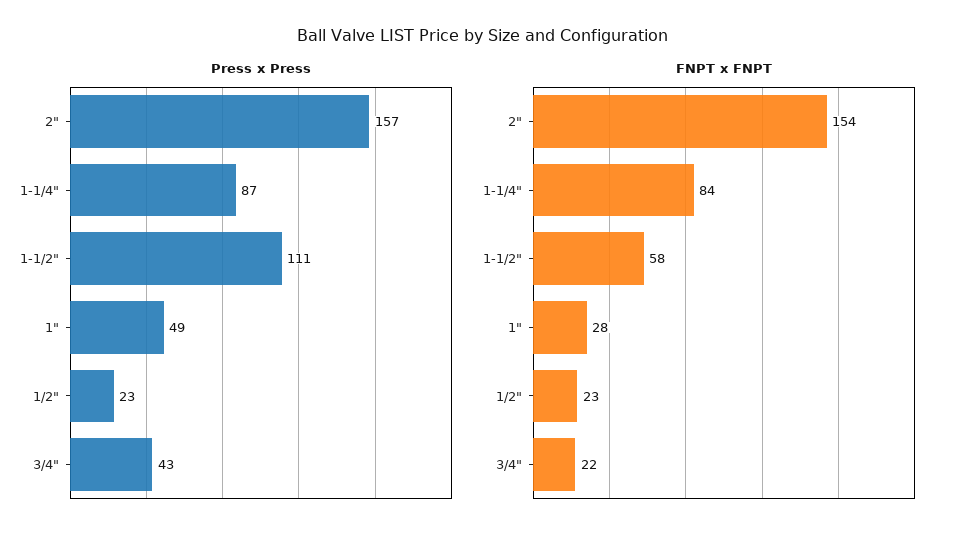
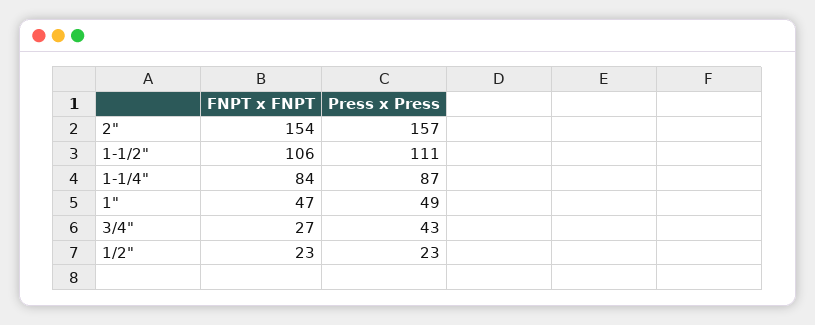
FNPT x FNPT, 1-1/2": 58 -> 106
FNPT x FNPT, 1": 28 -> 47
FNPT x FNPT, 3/4": 22 -> 27

